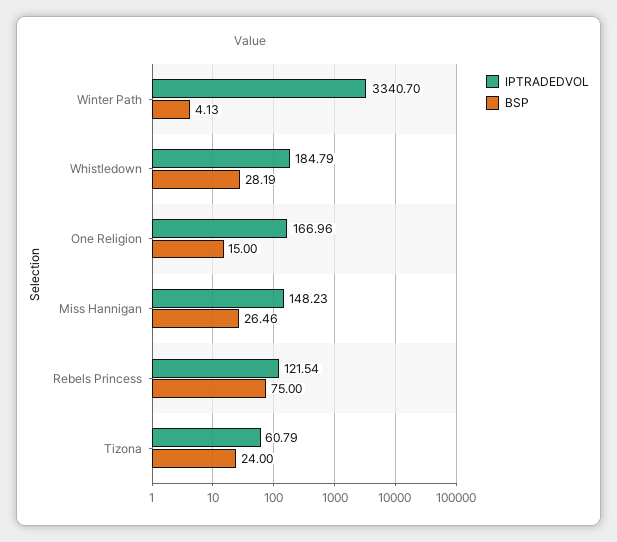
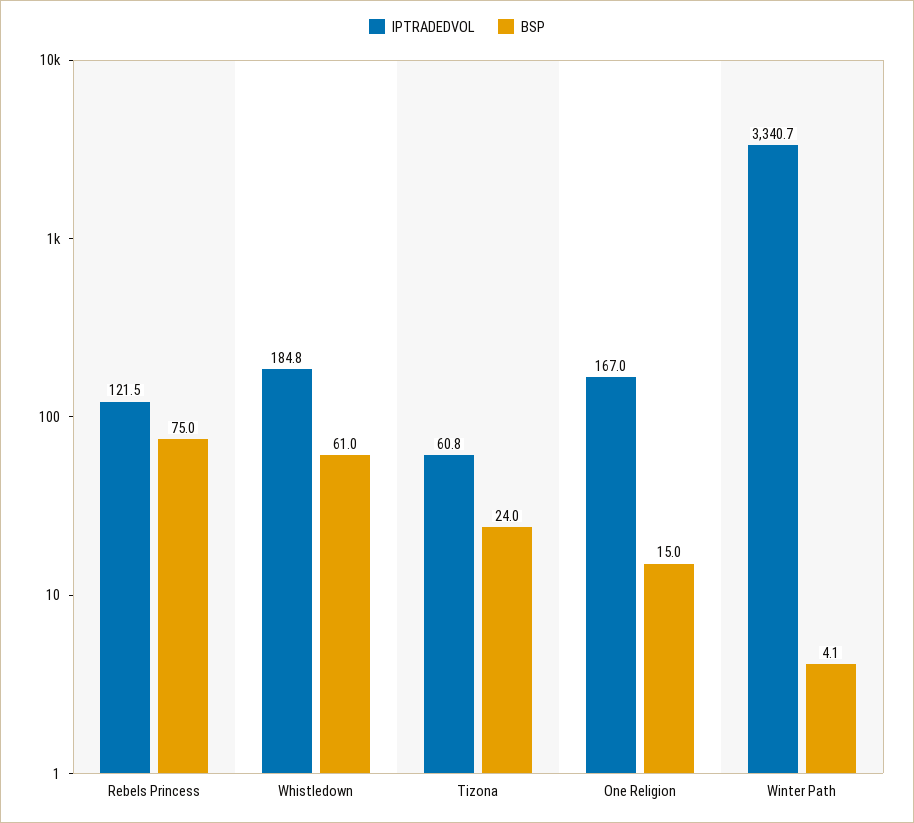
BSP, Whistledown: 28.19 -> 61
IPTRADEDVOL, Miss Hannigan: 148.23 -> none
BSP, Miss Hannigan: 26.46 -> none

